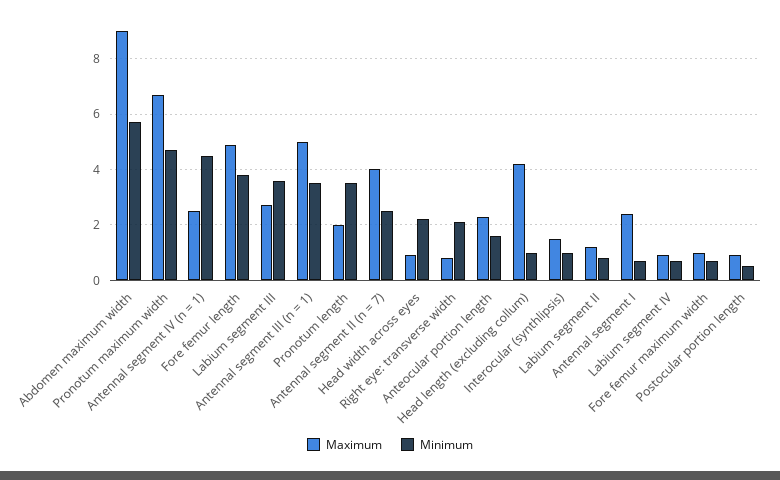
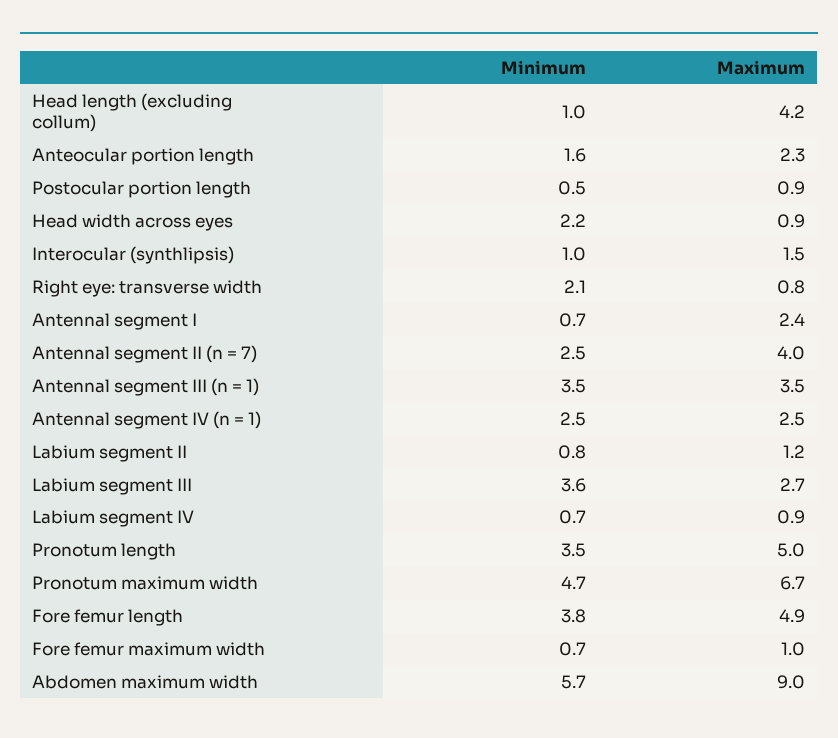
Minimum, Antennal segment IV (n = 1): 4.5 -> 2.5
Maximum, Antennal segment III (n = 1): 5 -> 3.5
Maximum, Pronotum length: 2 -> 5

